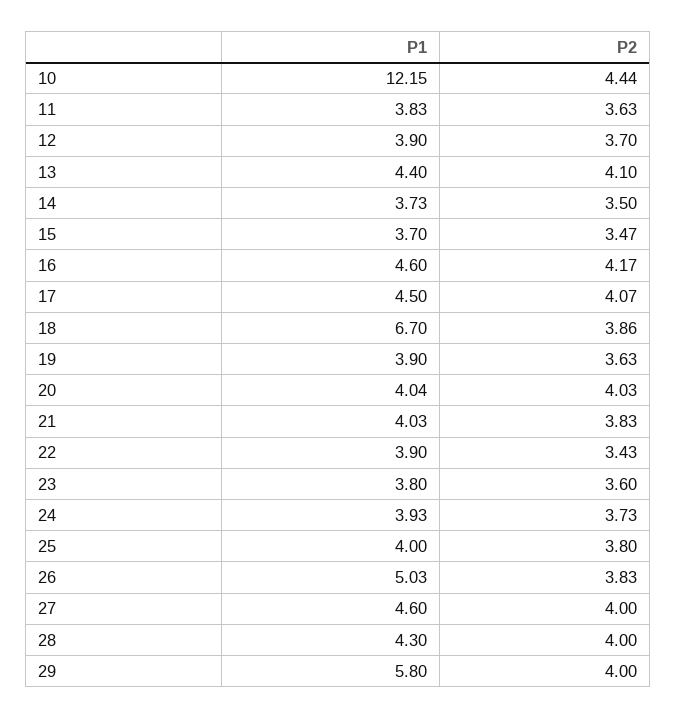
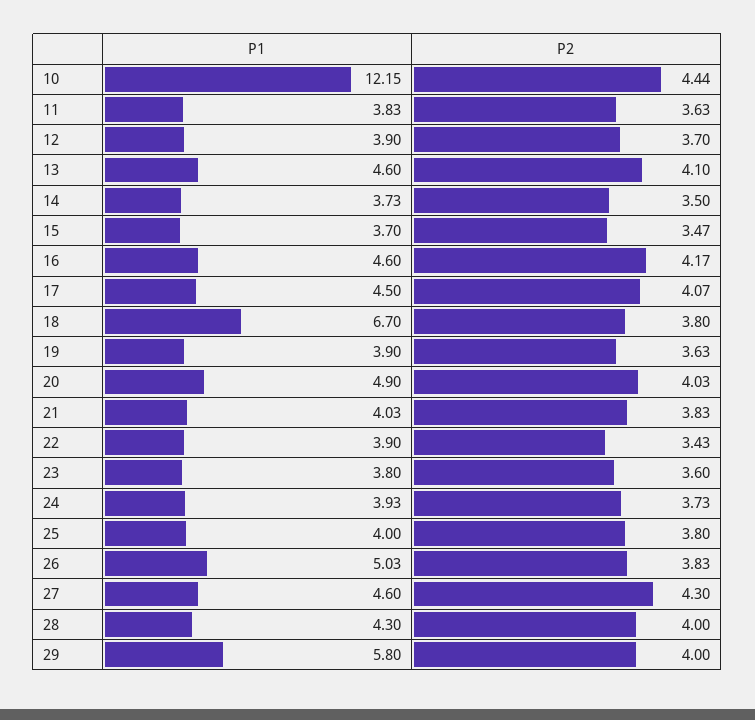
P1, 13: 4.4 -> 4.6
P2, 18: 3.86 -> 3.8
P1, 20: 4.04 -> 4.9
P2, 27: 4 -> 4.3

